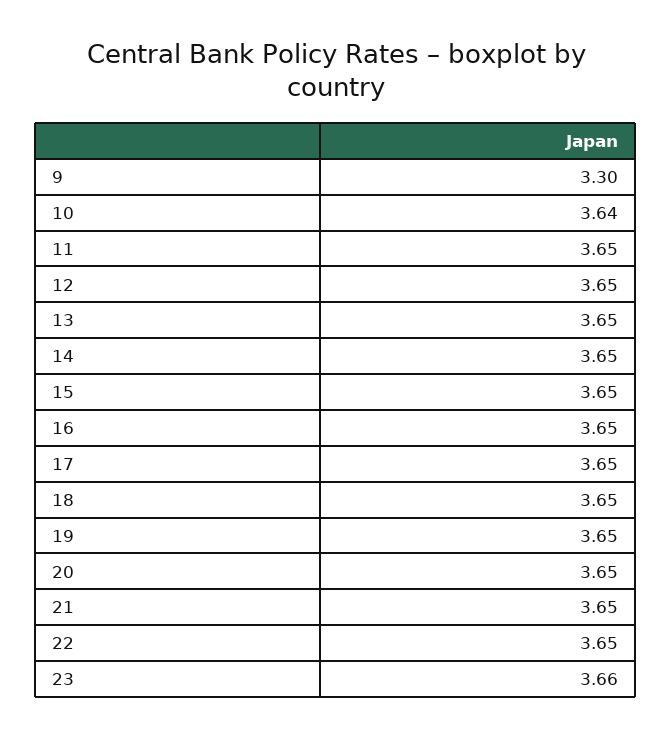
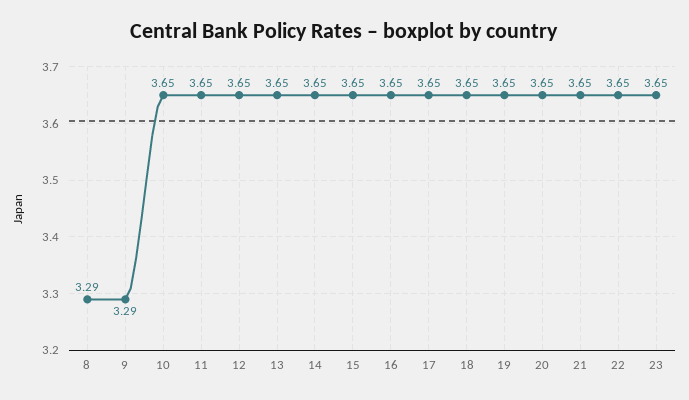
9: 3.3 -> 3.29
10: 3.64 -> 3.65
23: 3.66 -> 3.65
8: none -> 3.29

